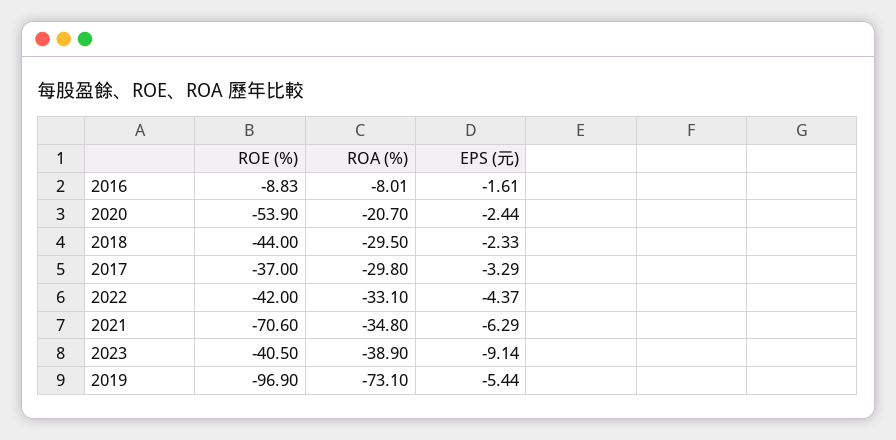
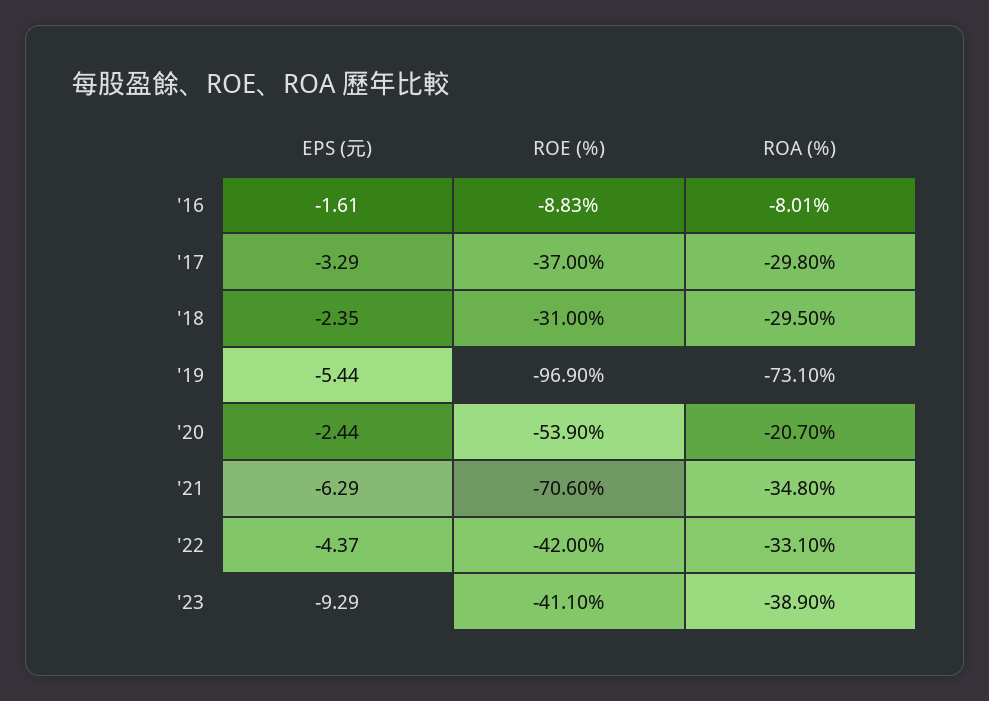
ROE (%), 2018: -44 -> -31
EPS (元), 2018: -2.33 -> -2.35
ROE (%), 2023: -40.5 -> -41.1
EPS (元), 2023: -9.14 -> -9.29

